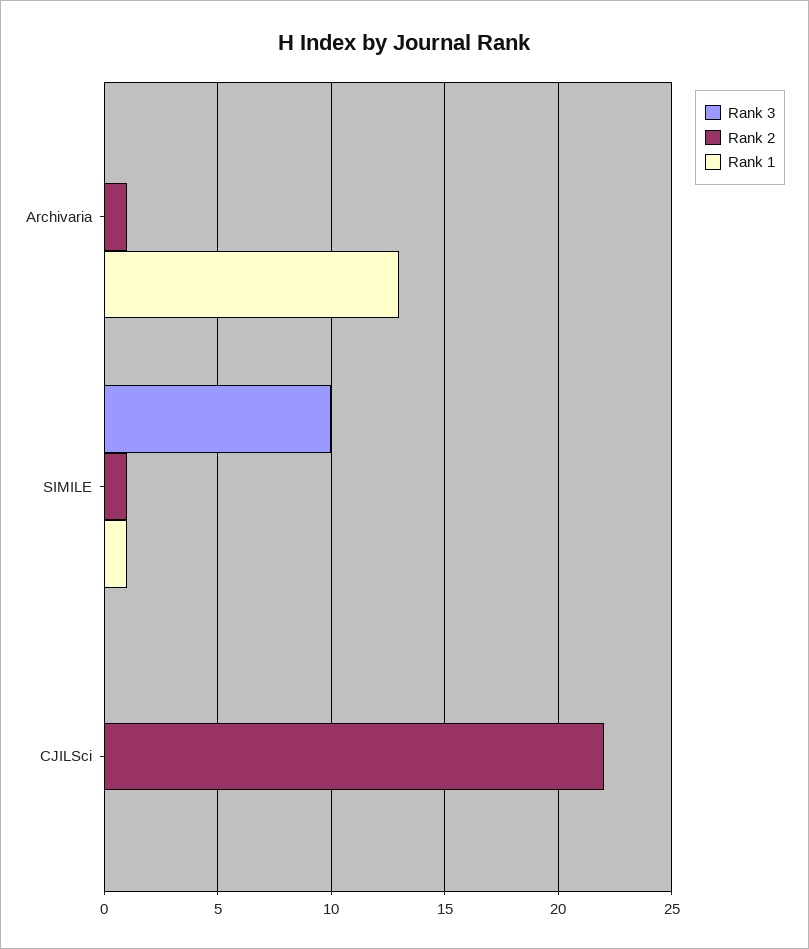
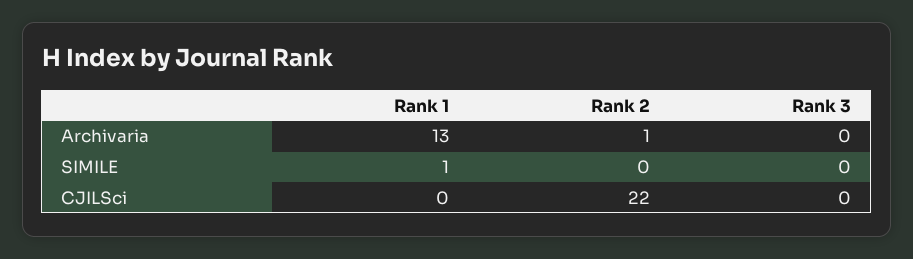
Rank 3, SIMILE: 10 -> 0
Rank 2, SIMILE: 1 -> 0

